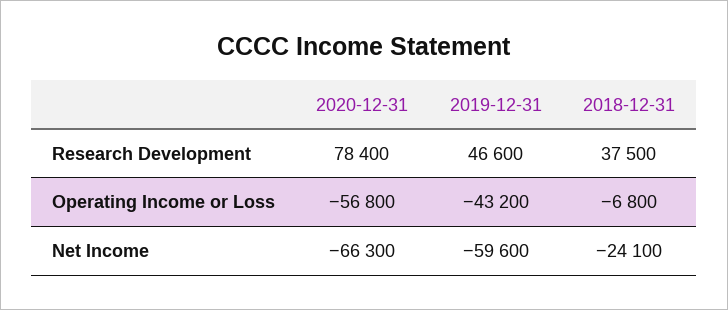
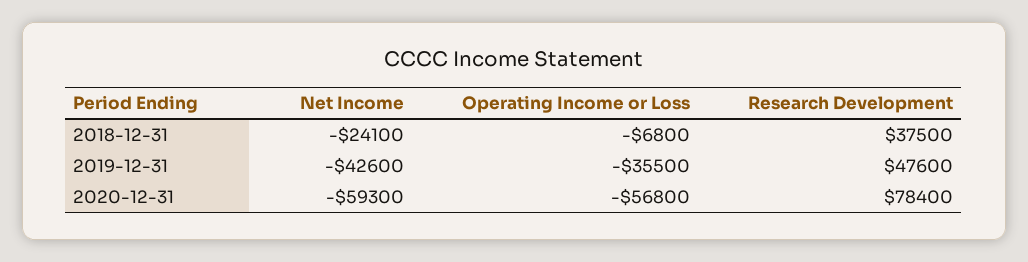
2019-12-31, Research Development: 46600 -> 47600
2019-12-31, Operating Income or Loss: -43200 -> -35500
2020-12-31, Net Income: -66300 -> -59300
2019-12-31, Net Income: -59600 -> -42600

